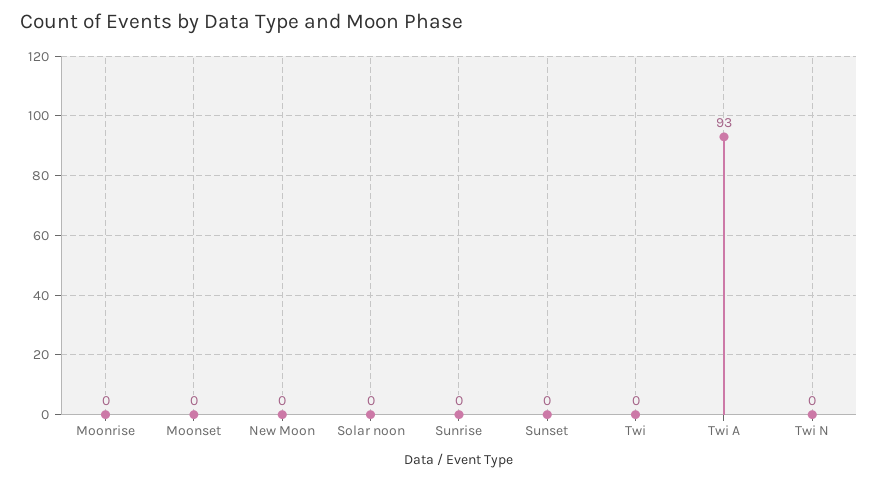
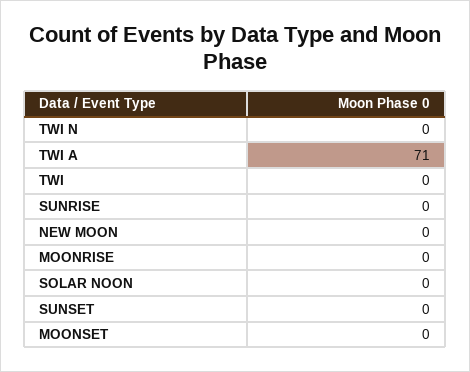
Twi A: 93 -> 71

